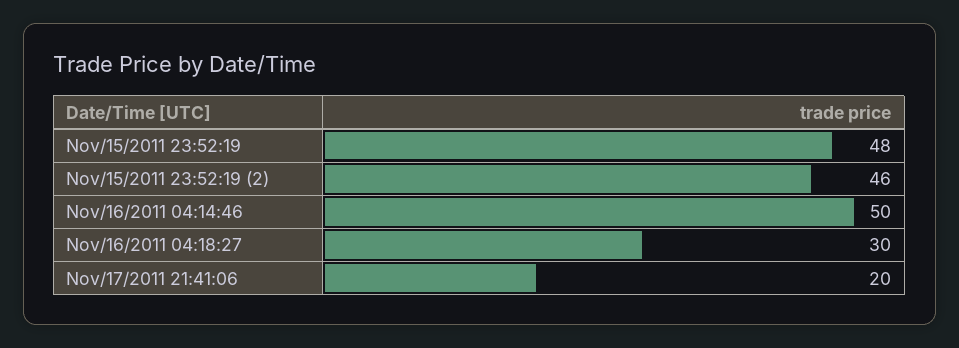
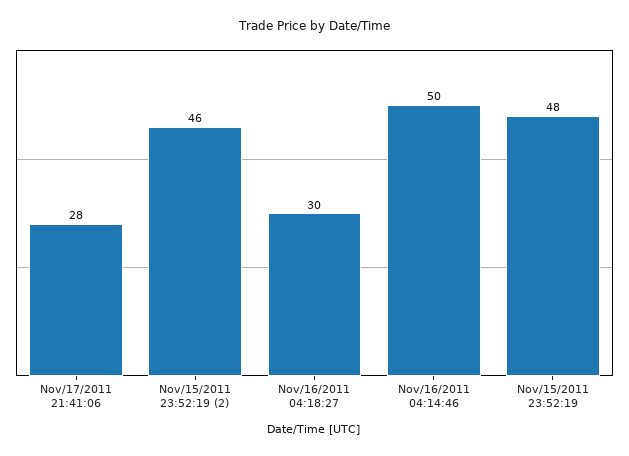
Nov/17/2011 21:41:06: 20 -> 28

